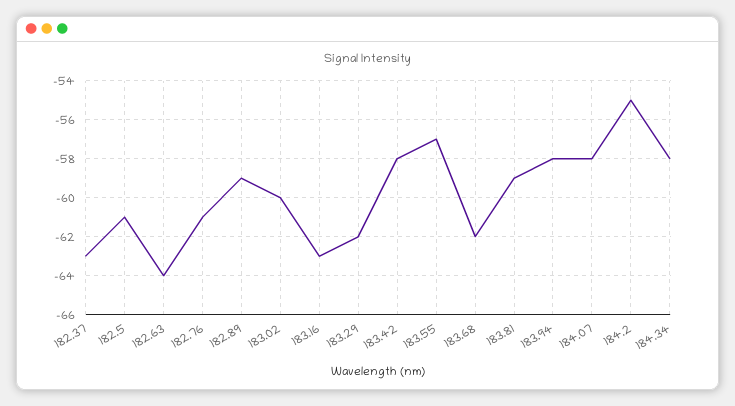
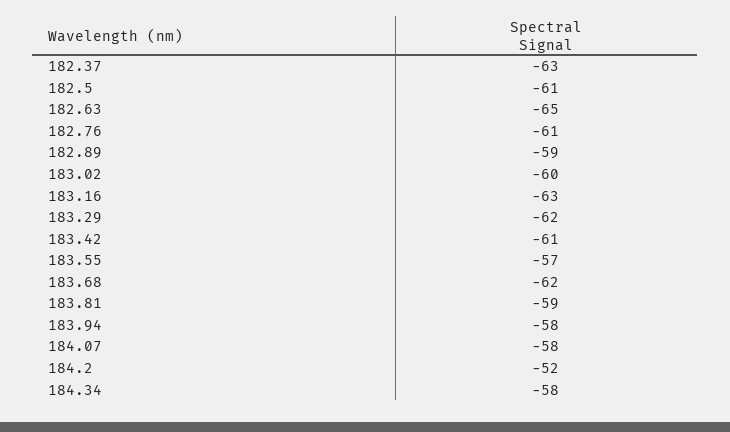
182.63: -64 -> -65
183.42: -58 -> -61
184.2: -55 -> -52

